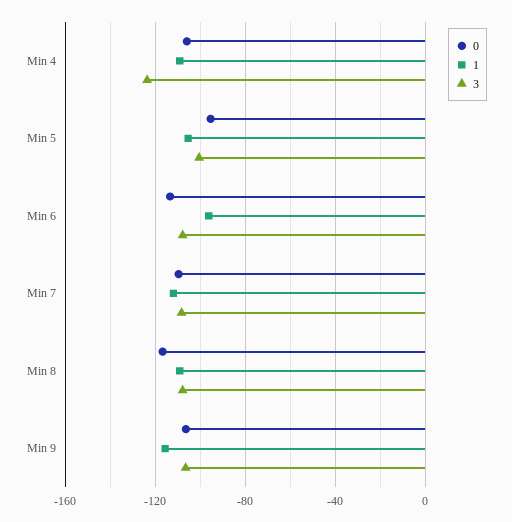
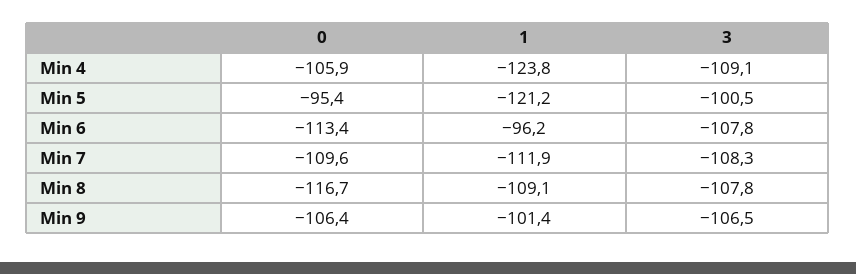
1, Min 4: -110 -> -123.8
3, Min 4: -125 -> -109.1
1, Min 5: -105 -> -121.2
1, Min 9: -115 -> -101.4

